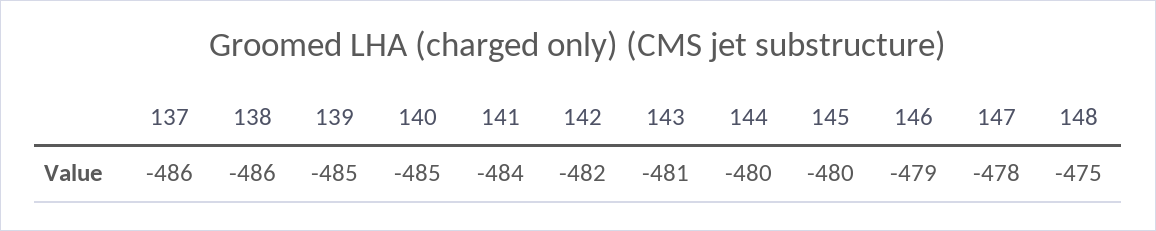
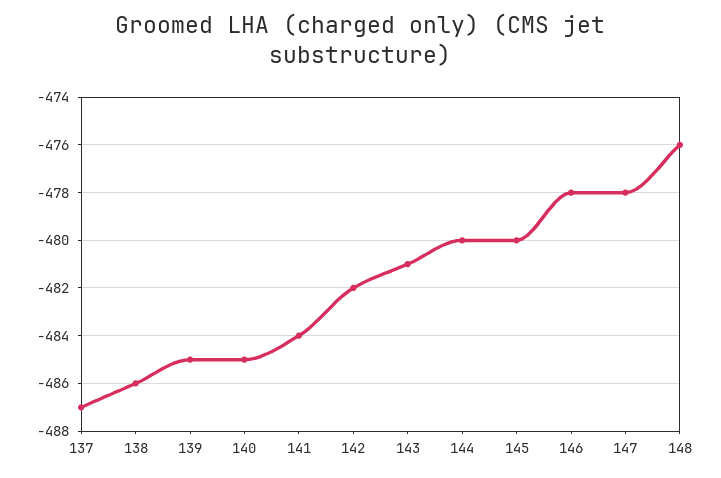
137: -486 -> -487
146: -479 -> -478
148: -475 -> -476

